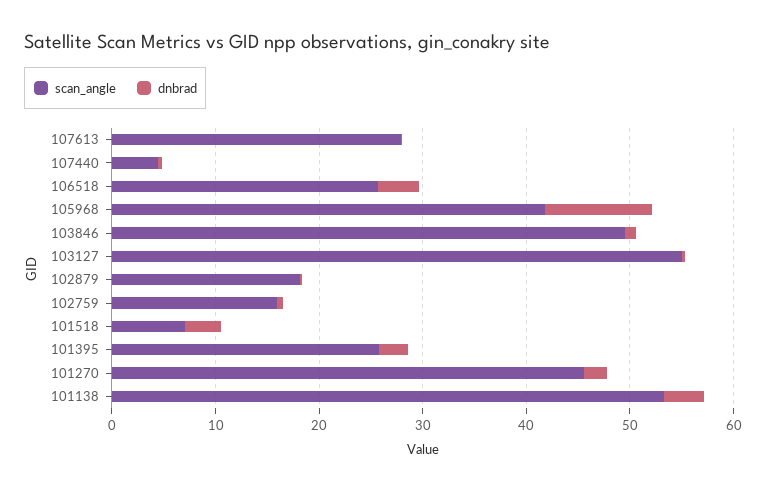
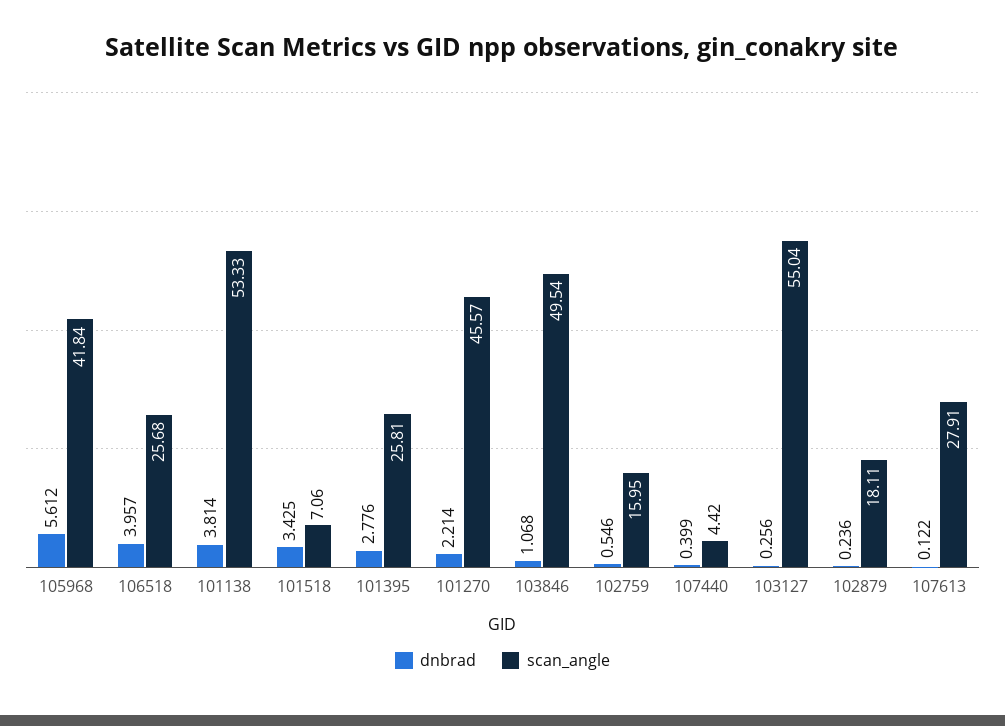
dnbrad, 105968: 10 -> 5.612

